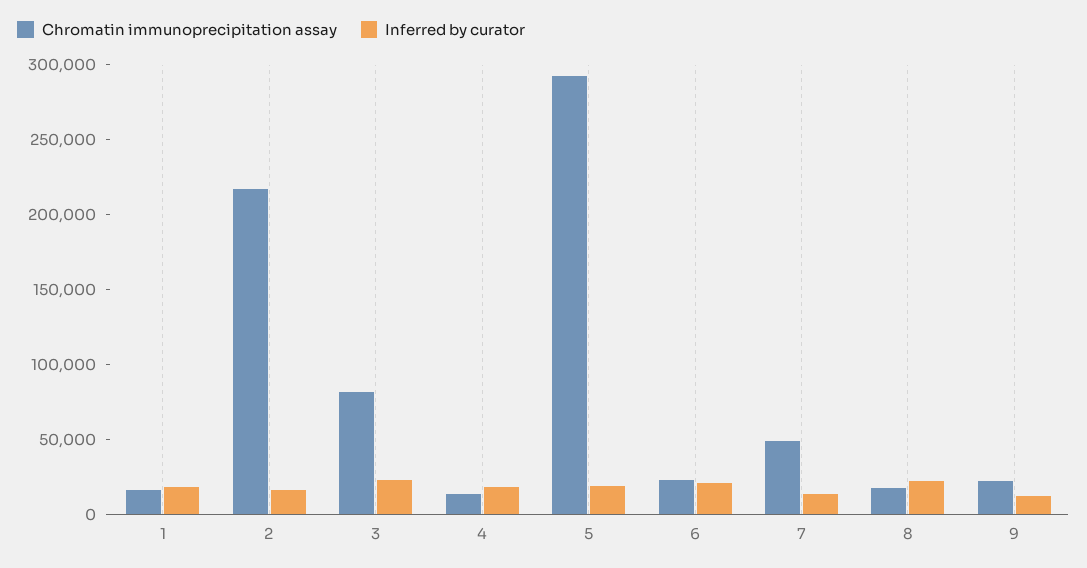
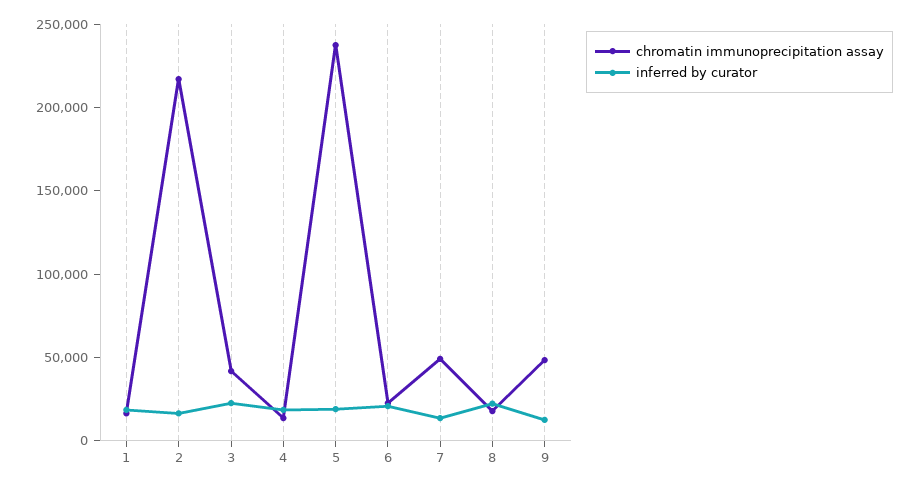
Chromatin immunoprecipitation assay, 3: 80000 -> 40000
Chromatin immunoprecipitation assay, 5: 290000 -> 240000
Chromatin immunoprecipitation assay, 9: 20000 -> 50000

